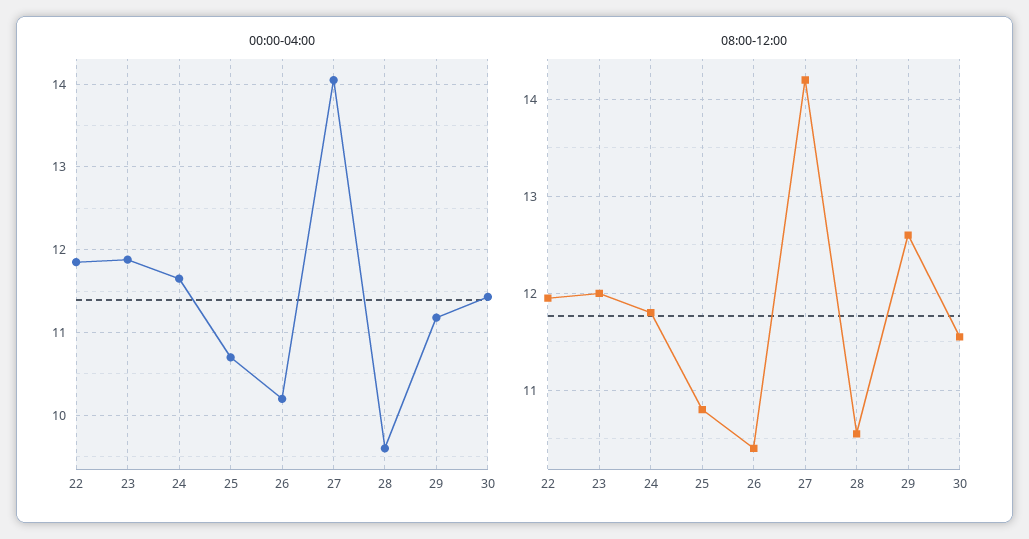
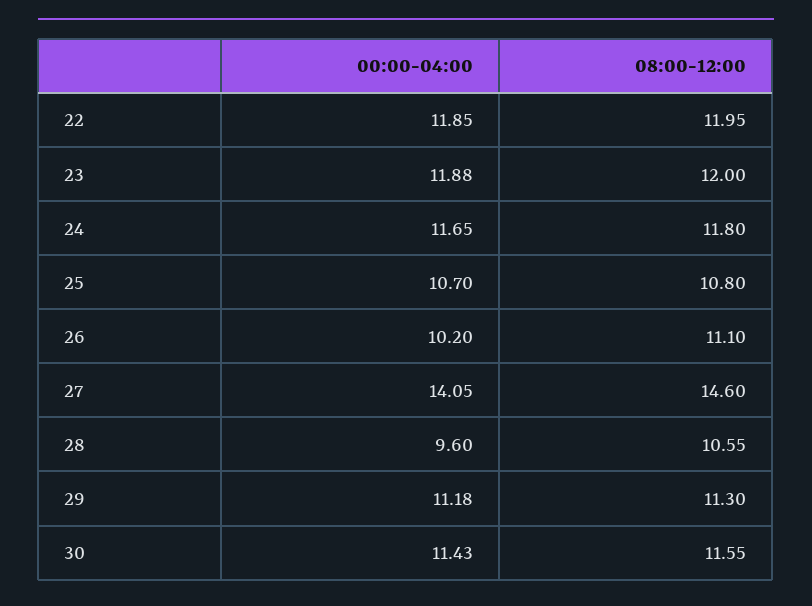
08:00-12:00, 26: 10.4 -> 11.1
08:00-12:00, 27: 14.2 -> 14.6
08:00-12:00, 29: 12.6 -> 11.3

